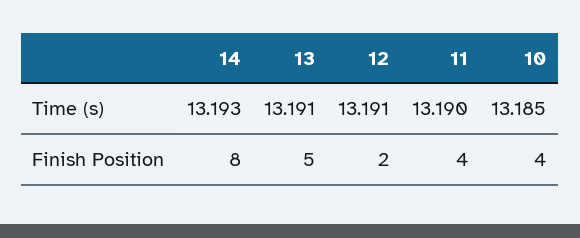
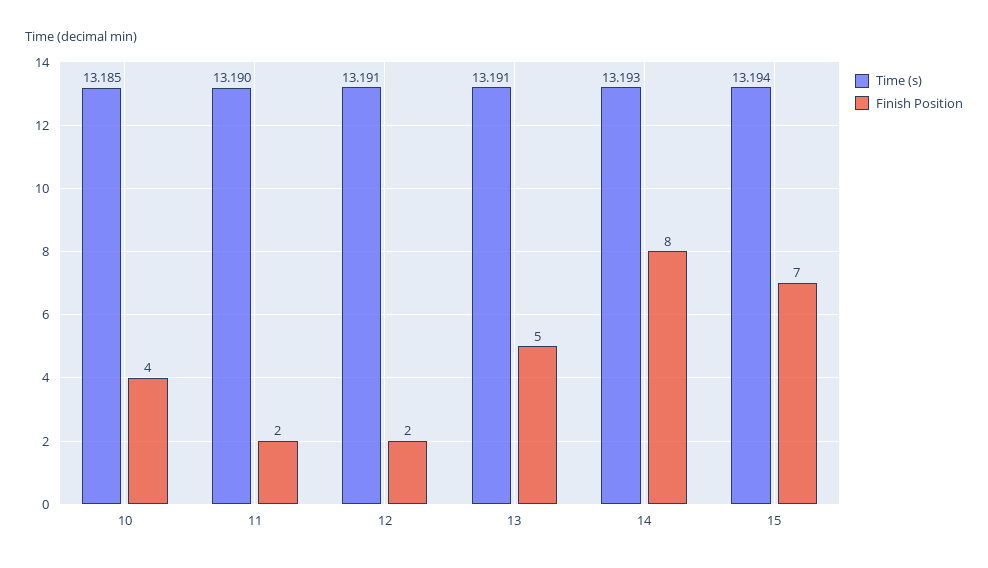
Finish Position, 11: 4 -> 2
Time (s), 15: none -> 13.194
Finish Position, 15: none -> 7

